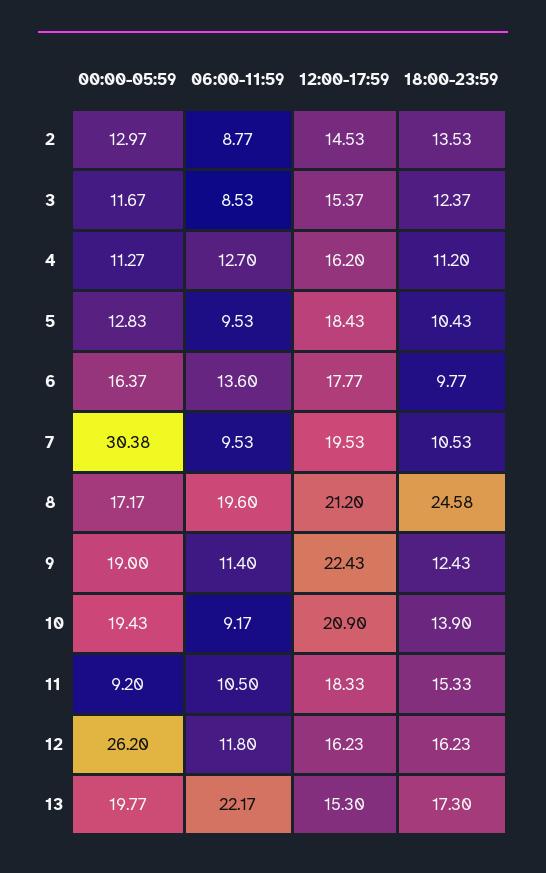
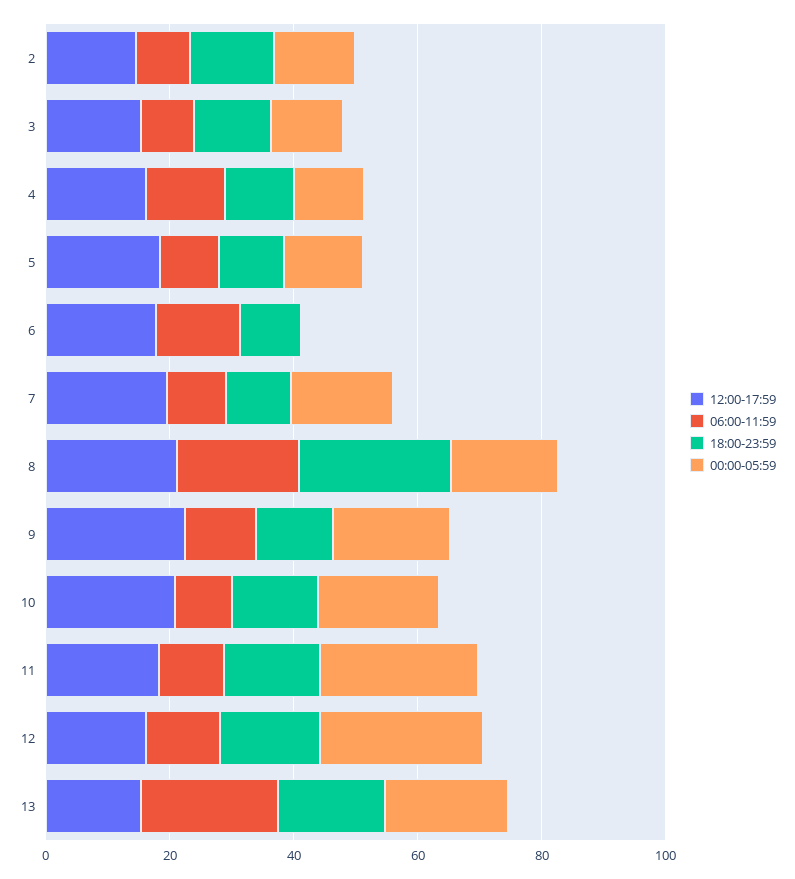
00:00-05:59, 6: 16.37 -> 0
00:00-05:59, 7: 30.38 -> 15
00:00-05:59, 11: 9.2 -> 25

